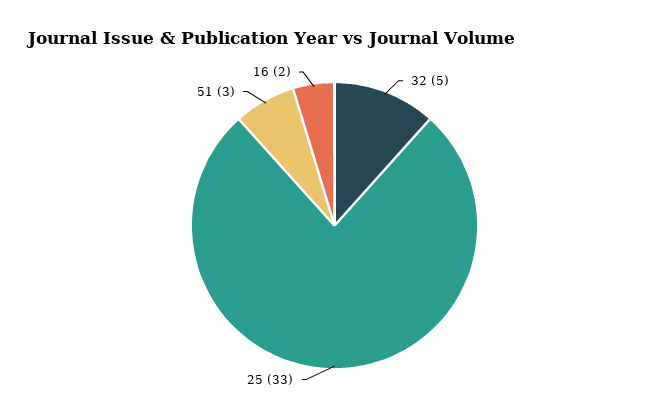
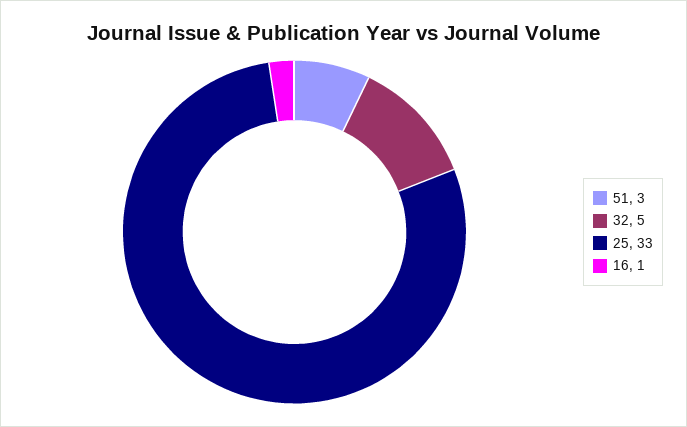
16: 2 -> 1

